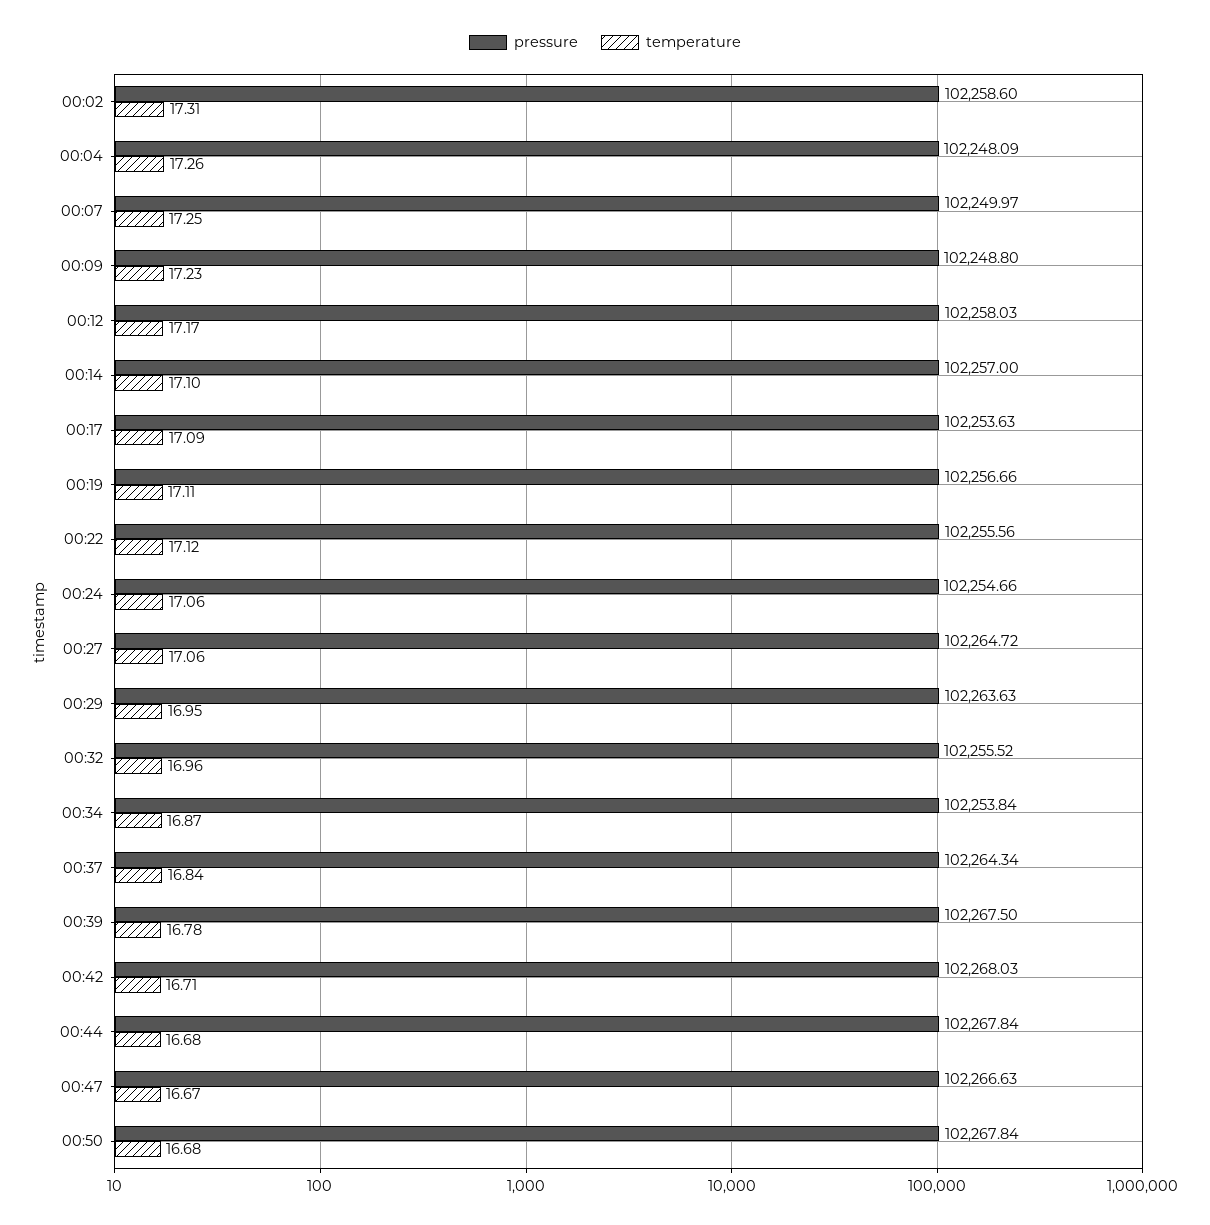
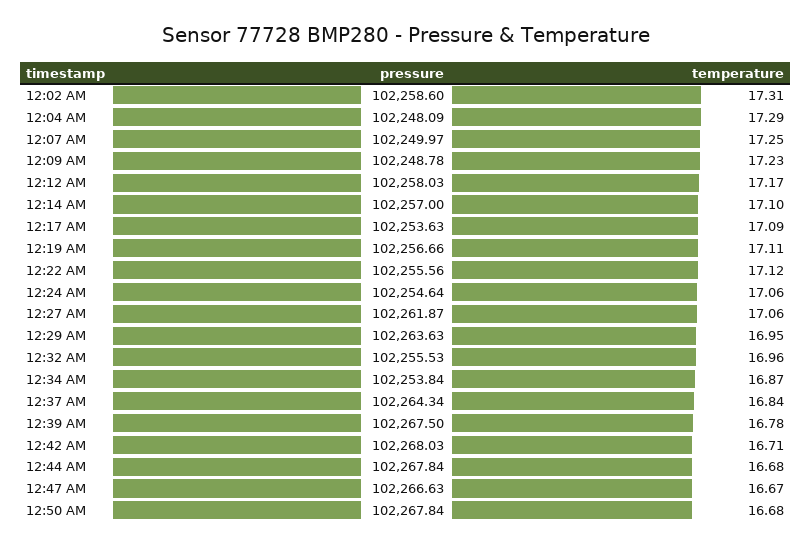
temperature, 00:04: 17.26 -> 17.29
pressure, 00:09: 102248.8 -> 102248.78
pressure, 00:24: 102254.66 -> 102254.64
pressure, 00:27: 102264.72 -> 102261.87
pressure, 00:32: 102255.52 -> 102255.53

